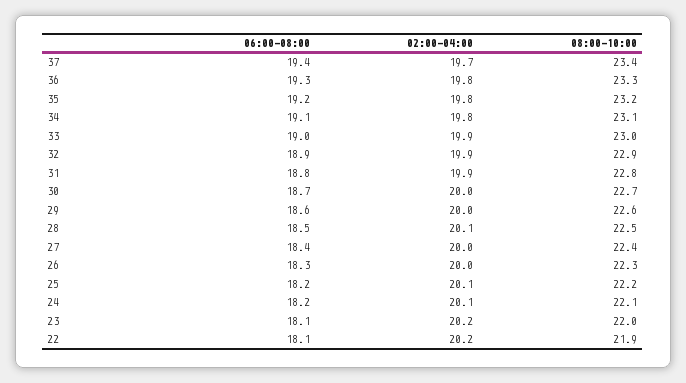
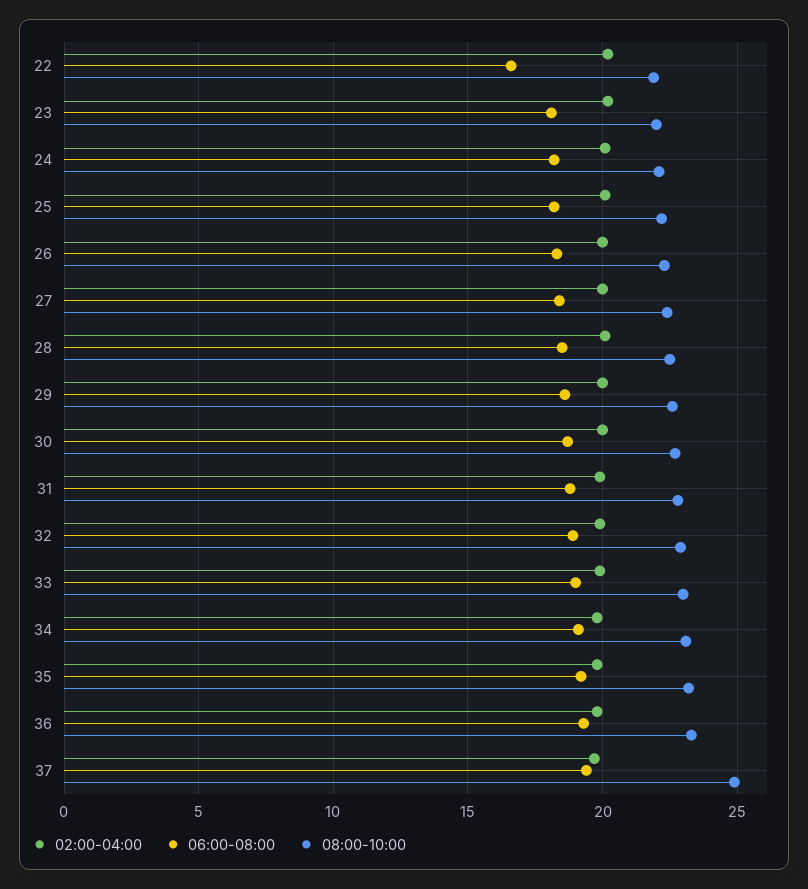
08:00-10:00, 37: 23.4 -> 25
06:00-08:00, 22: 18.1 -> 16.5

